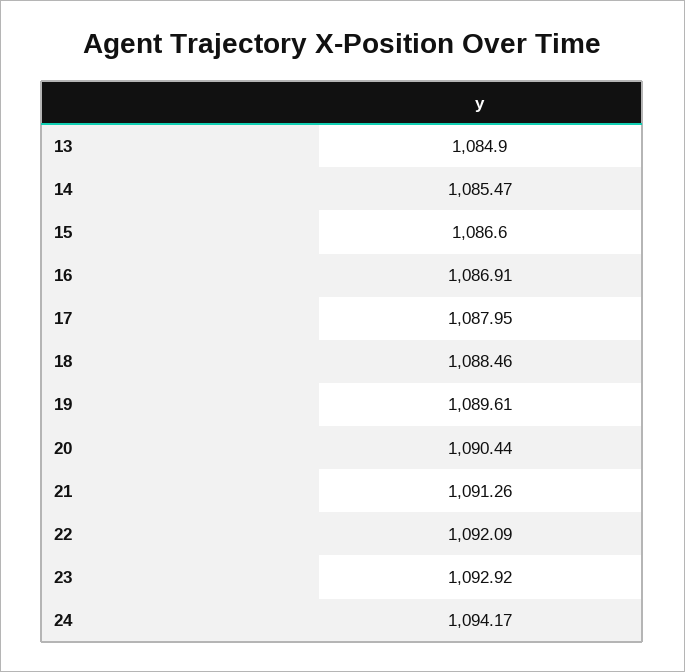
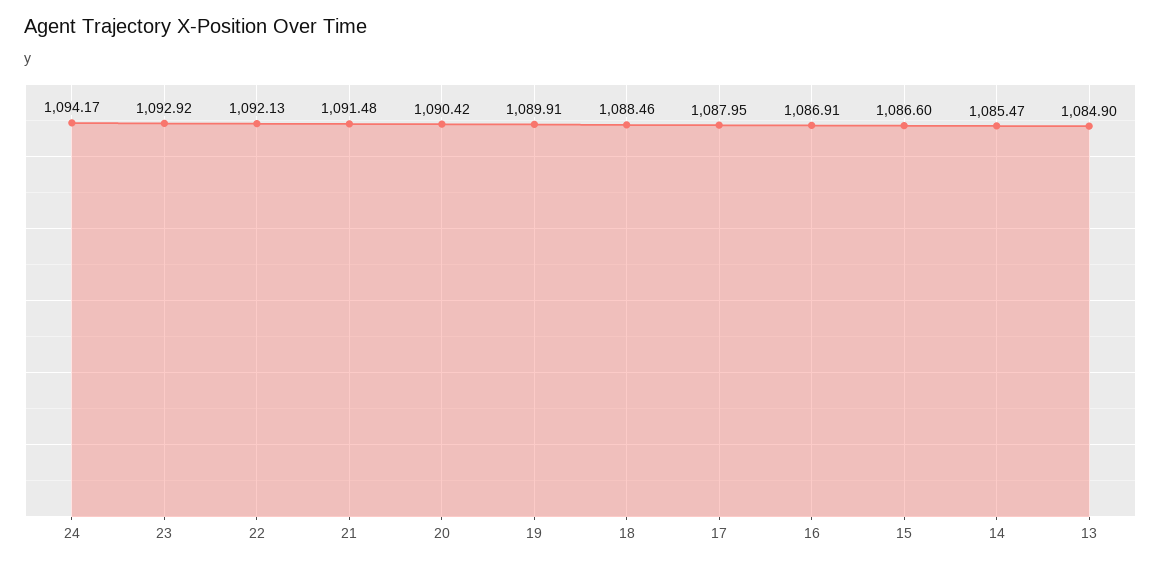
19: 1089.61 -> 1089.91
20: 1090.44 -> 1090.42
21: 1091.26 -> 1091.48
22: 1092.09 -> 1092.13

